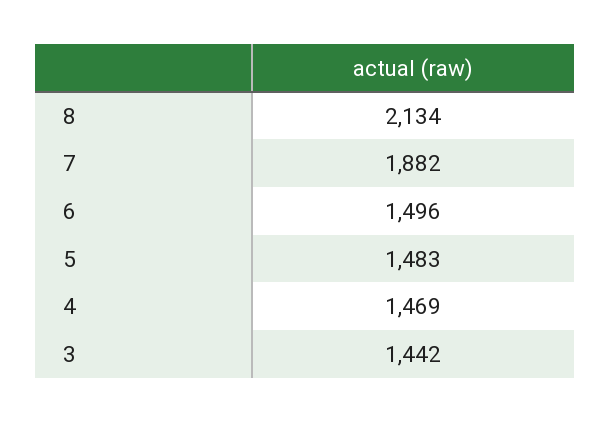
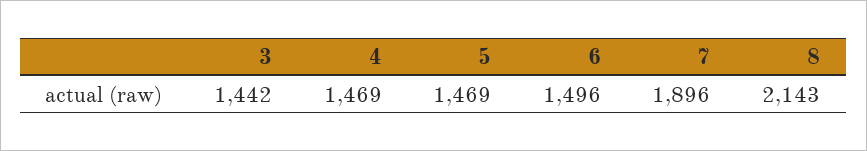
8: 2134 -> 2143
7: 1882 -> 1896
5: 1483 -> 1469

